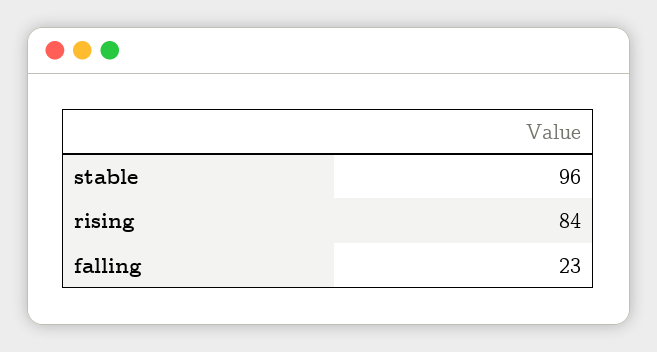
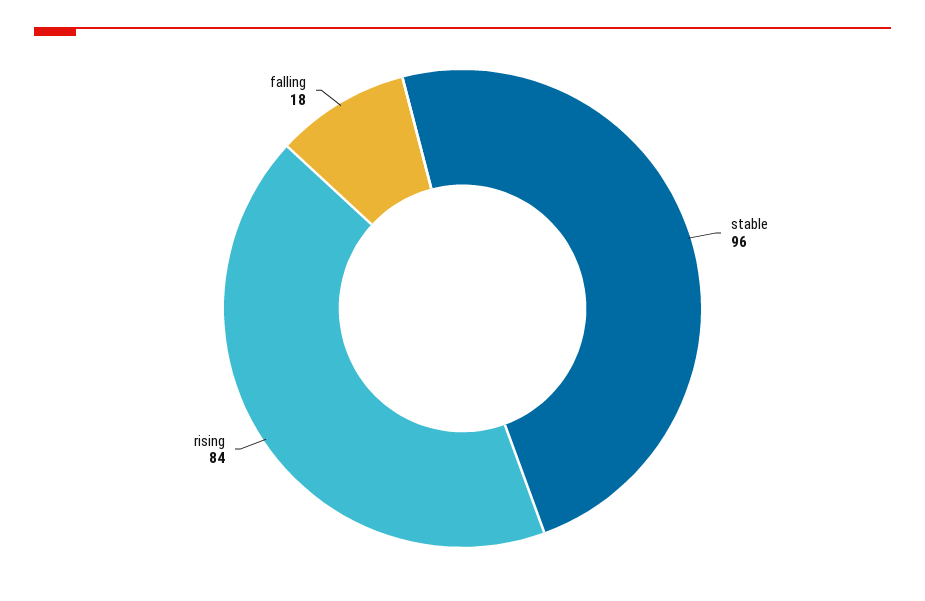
falling: 23 -> 18

